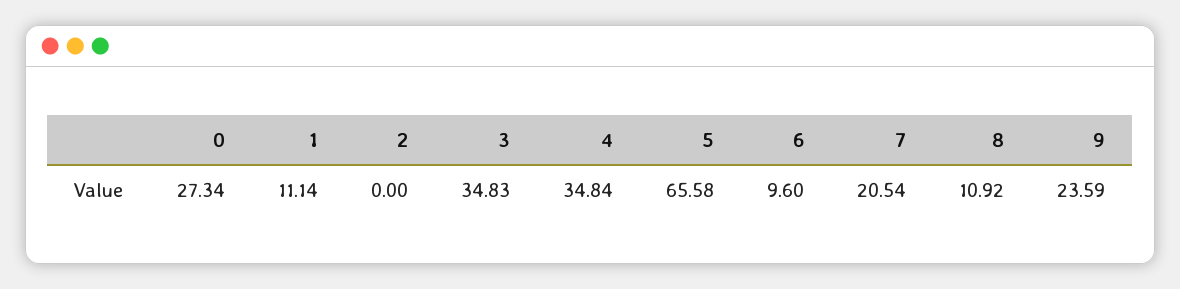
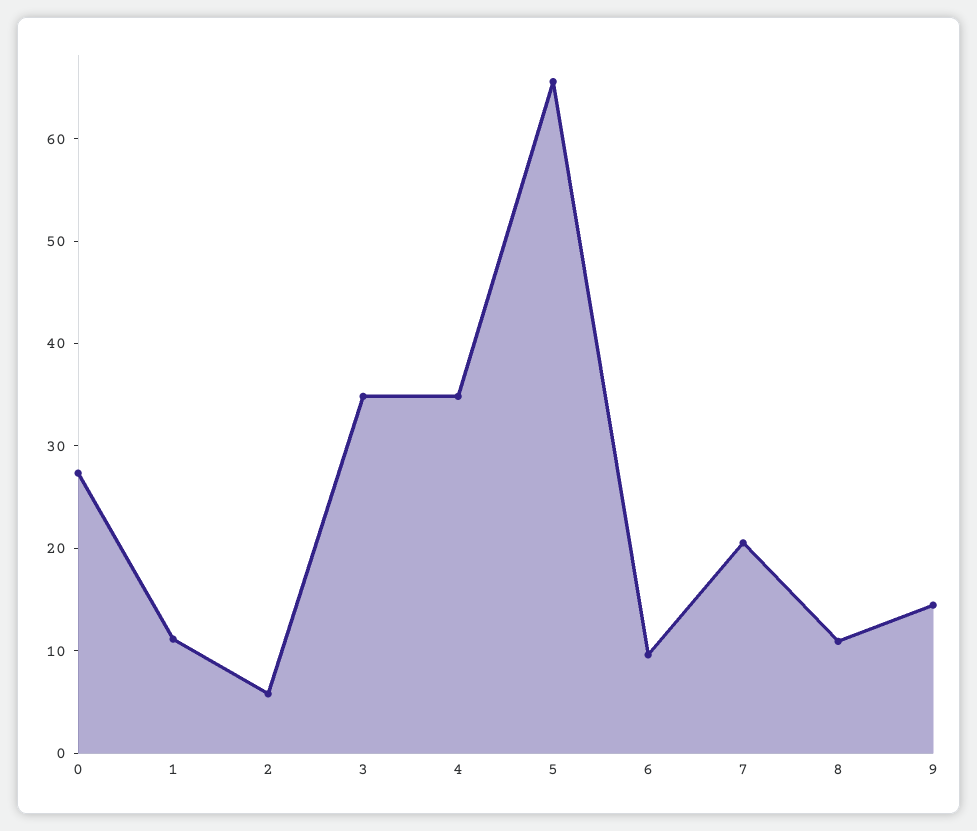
2: 0 -> 6
9: 23.59 -> 14

